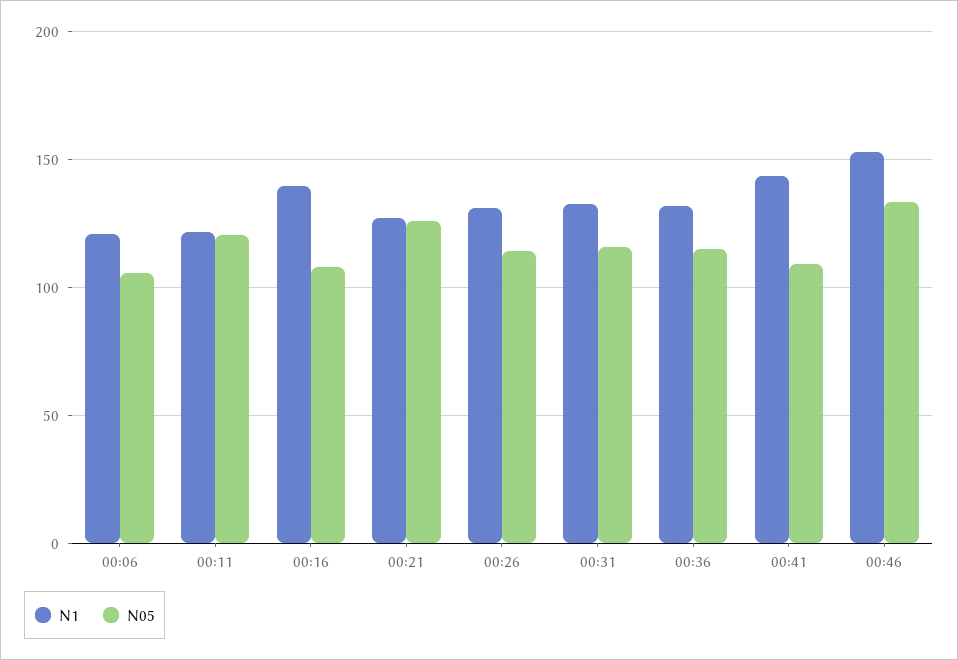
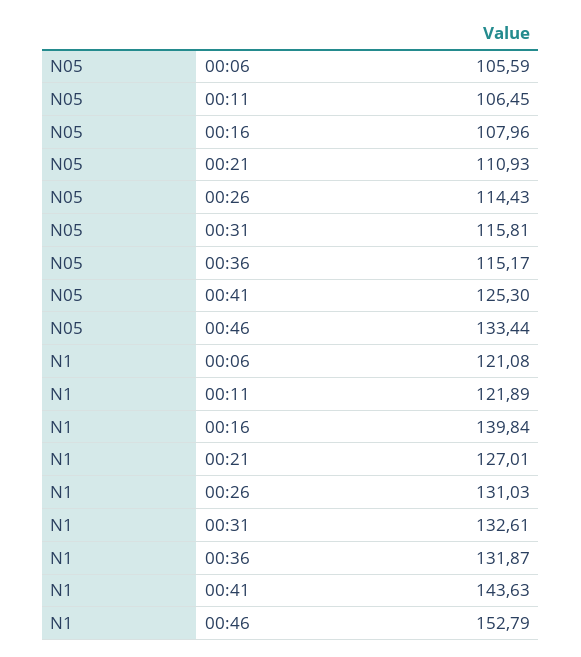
N05, 00:11: 120 -> 106.45
N05, 00:21: 125 -> 110.93
N05, 00:41: 110 -> 125.3

